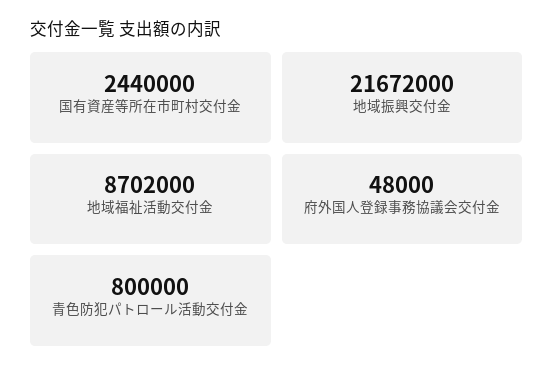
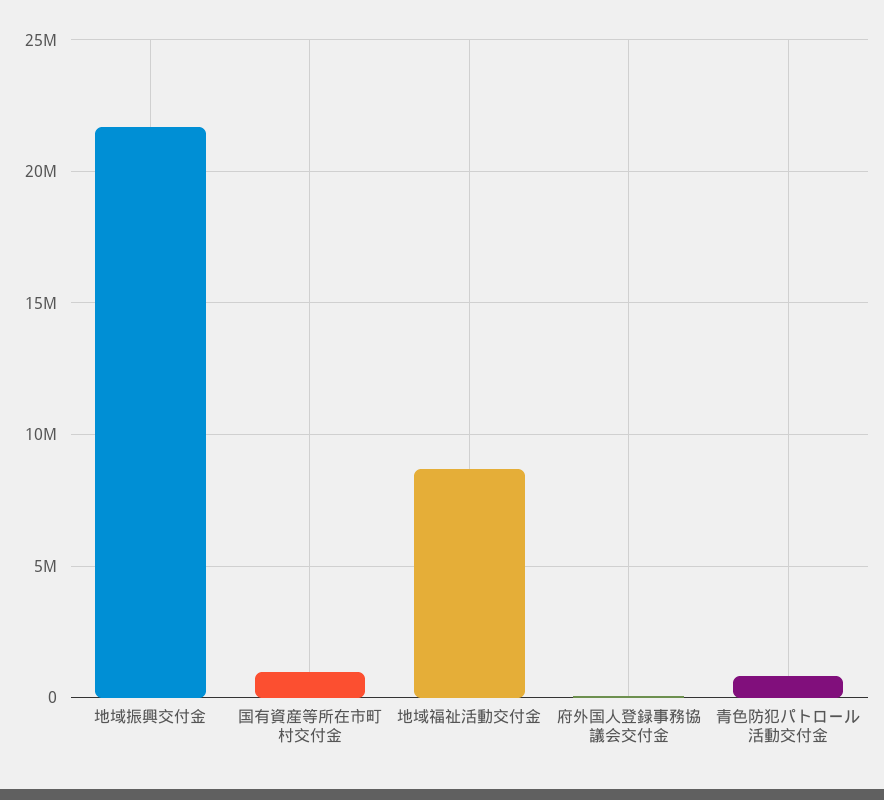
国有資産等所在市町村交付金: 2440000 -> 1000000

